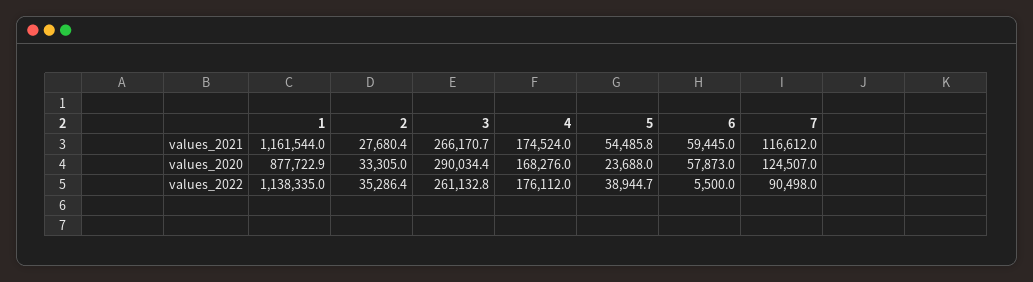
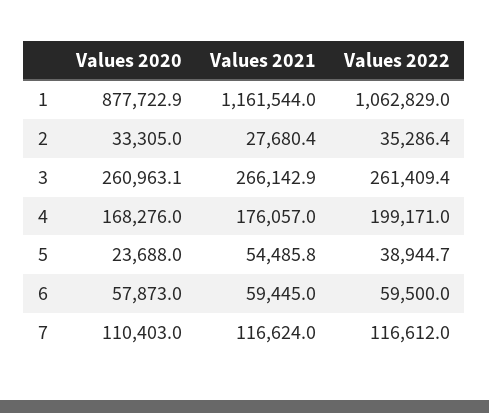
3, values_2021: 266170.7 -> 266142.9
4, values_2021: 174524 -> 176057
7, values_2021: 116612 -> 116624
3, values_2020: 290034.4 -> 260963.1
7, values_2020: 124507 -> 110403
1, values_2022: 1138335 -> 1062829
3, values_2022: 261132.8 -> 261409.4
4, values_2022: 176112 -> 199171
6, values_2022: 5500 -> 59500
7, values_2022: 90498 -> 116612

